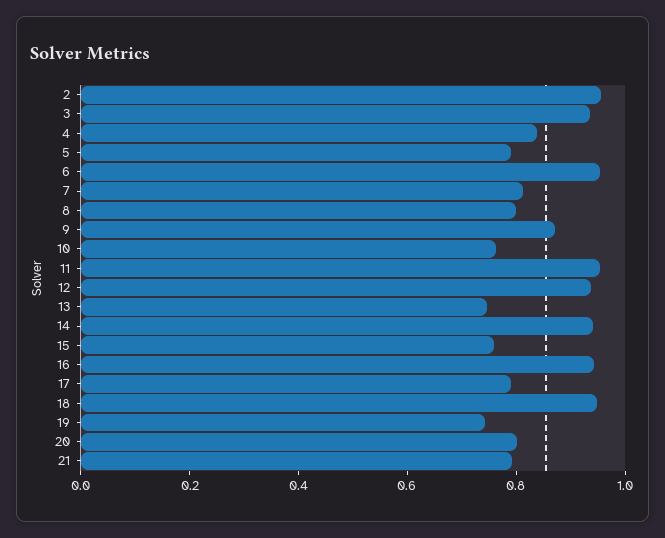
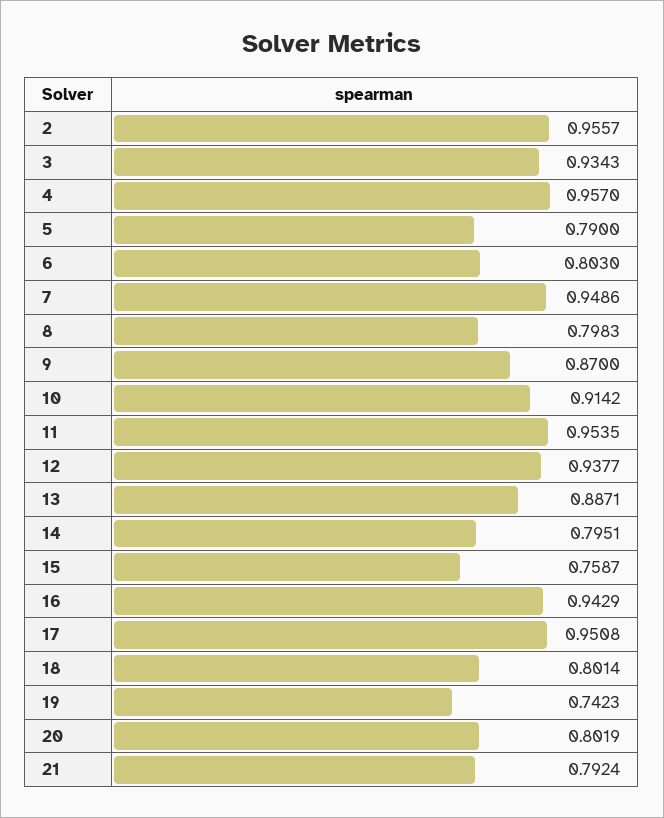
4: 0.85 -> 0.957
6: 0.95 -> 0.803
7: 0.8 -> 0.9486
10: 0.75 -> 0.9142
13: 0.75 -> 0.8871
14: 0.95 -> 0.7951
17: 0.8 -> 0.9508
18: 0.95 -> 0.8014

